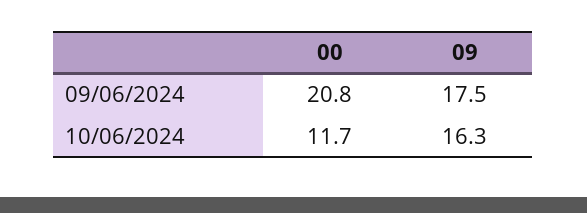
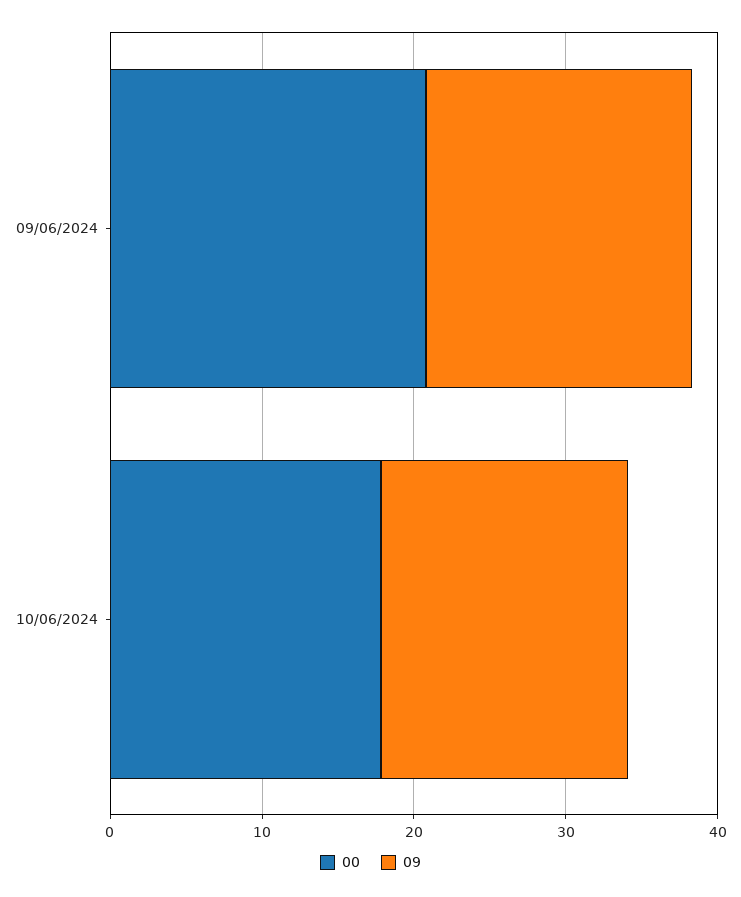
00, 10/06/2024: 11.7 -> 18

